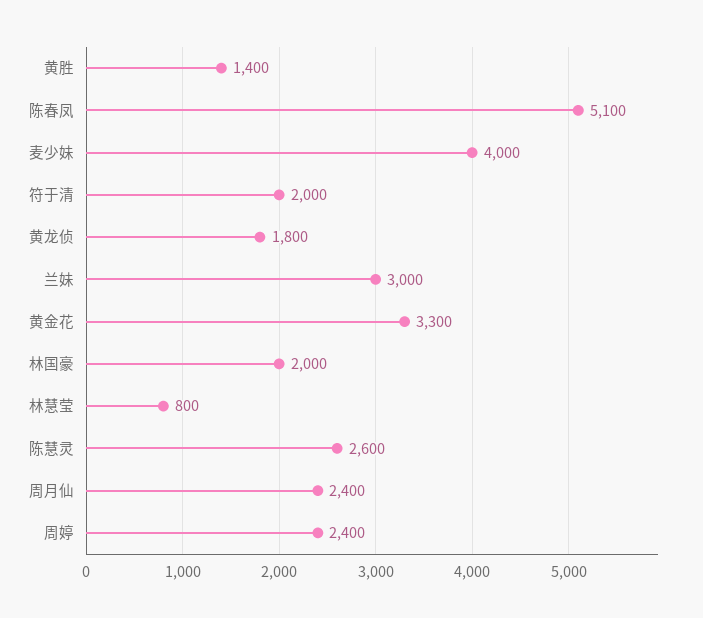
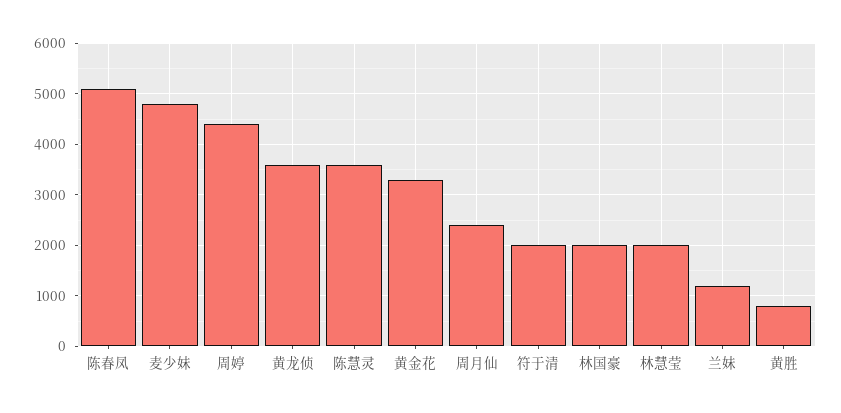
黄胜: 1400 -> 800
麦少妹: 4000 -> 4800
黄龙侦: 1800 -> 3600
兰妹: 3000 -> 1200
林慧莹: 800 -> 2000
陈慧灵: 2600 -> 3600
周婷: 2400 -> 4400

